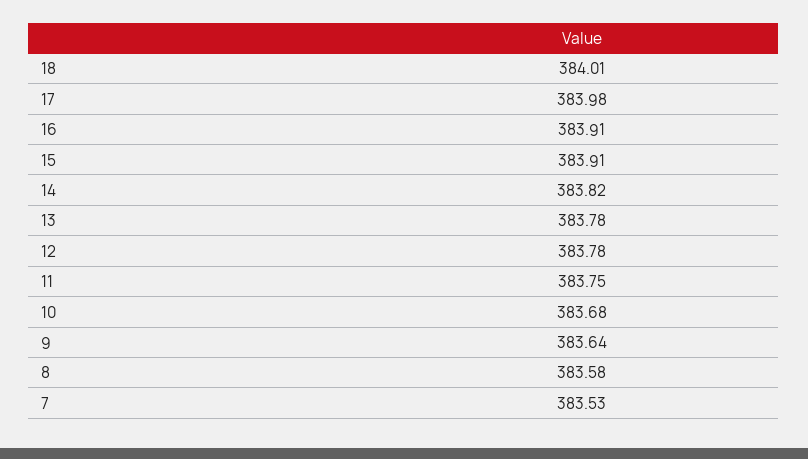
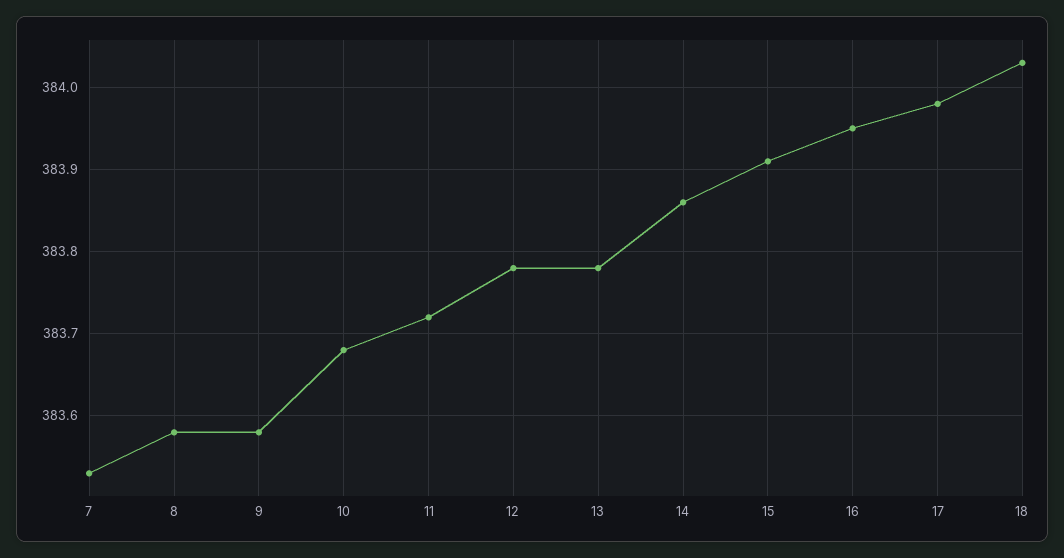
18: 384.01 -> 384.03
16: 383.91 -> 383.95
14: 383.82 -> 383.86
11: 383.75 -> 383.72
9: 383.64 -> 383.58

